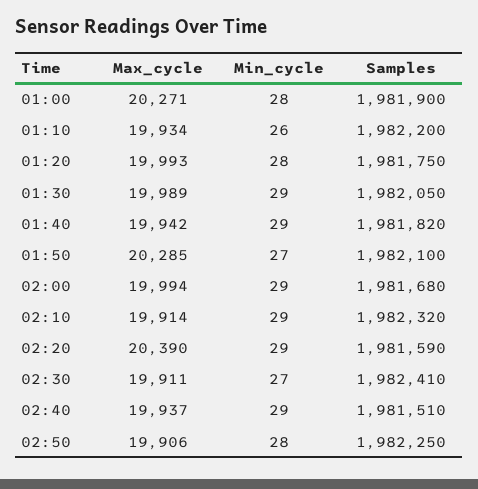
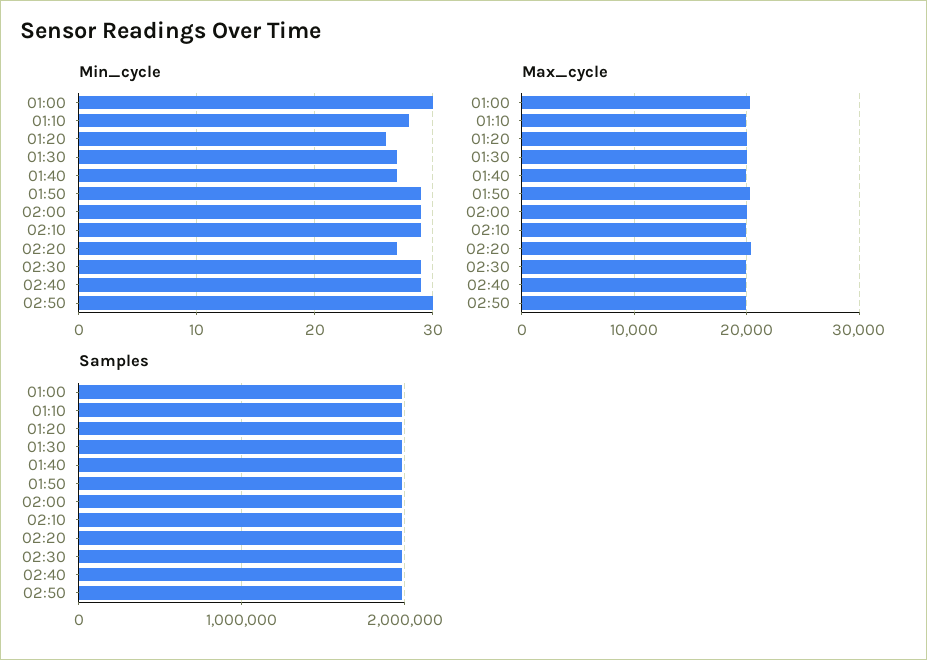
Min_cycle, 01:00: 28 -> 30
Min_cycle, 01:10: 26 -> 28
Min_cycle, 01:20: 28 -> 26
Min_cycle, 01:30: 29 -> 27
Min_cycle, 01:40: 29 -> 27
Min_cycle, 01:50: 27 -> 29
Min_cycle, 02:20: 29 -> 27
Min_cycle, 02:30: 27 -> 29
Min_cycle, 02:50: 28 -> 30

